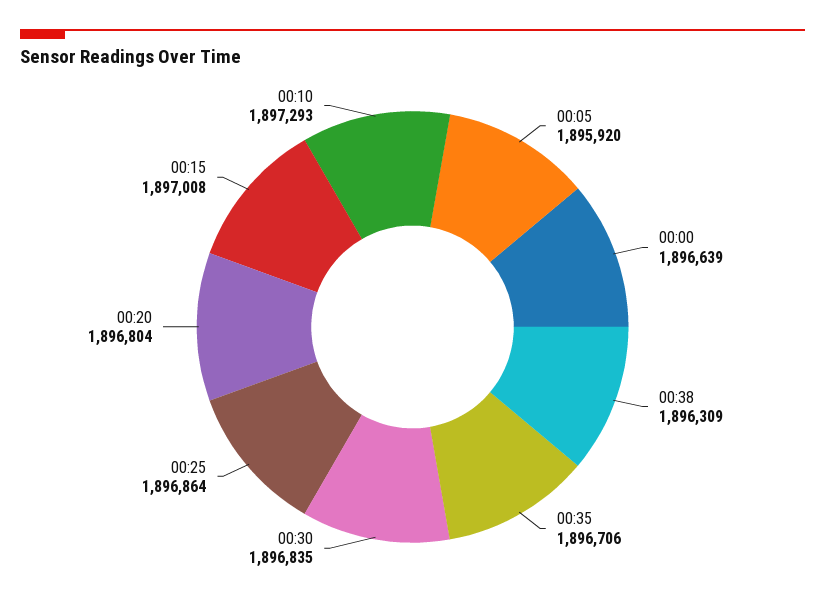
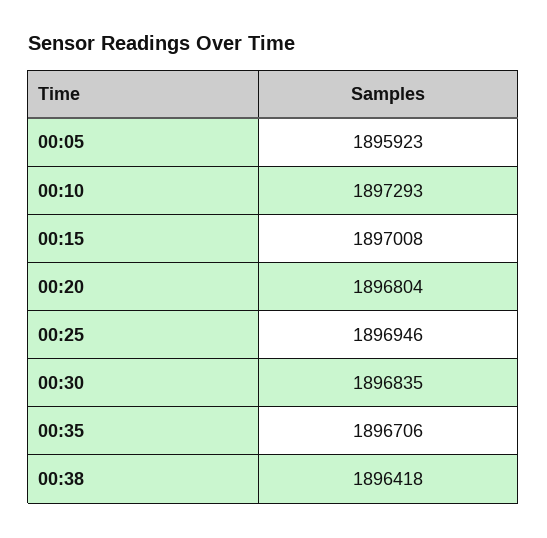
00:05: 1895920 -> 1895923
00:00: 1896639 -> none
00:38: 1896309 -> 1896418
00:25: 1896864 -> 1896946

